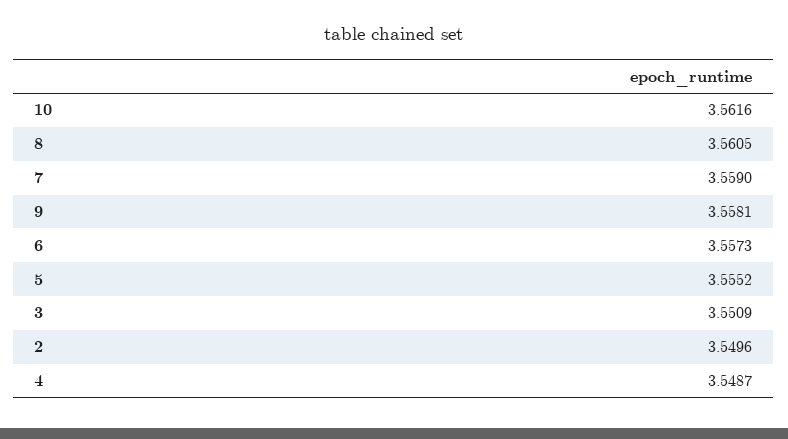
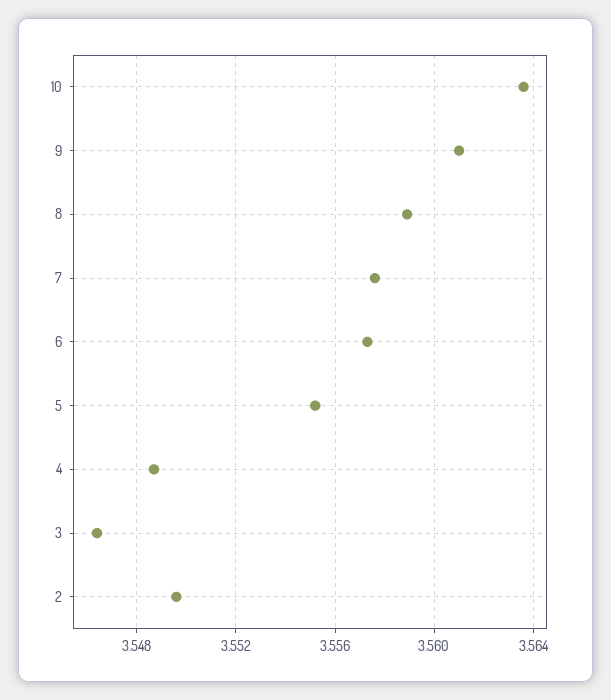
10: 3.5616 -> 3.5635
8: 3.5605 -> 3.559
7: 3.559 -> 3.5575
9: 3.5581 -> 3.561
3: 3.5509 -> 3.5465

